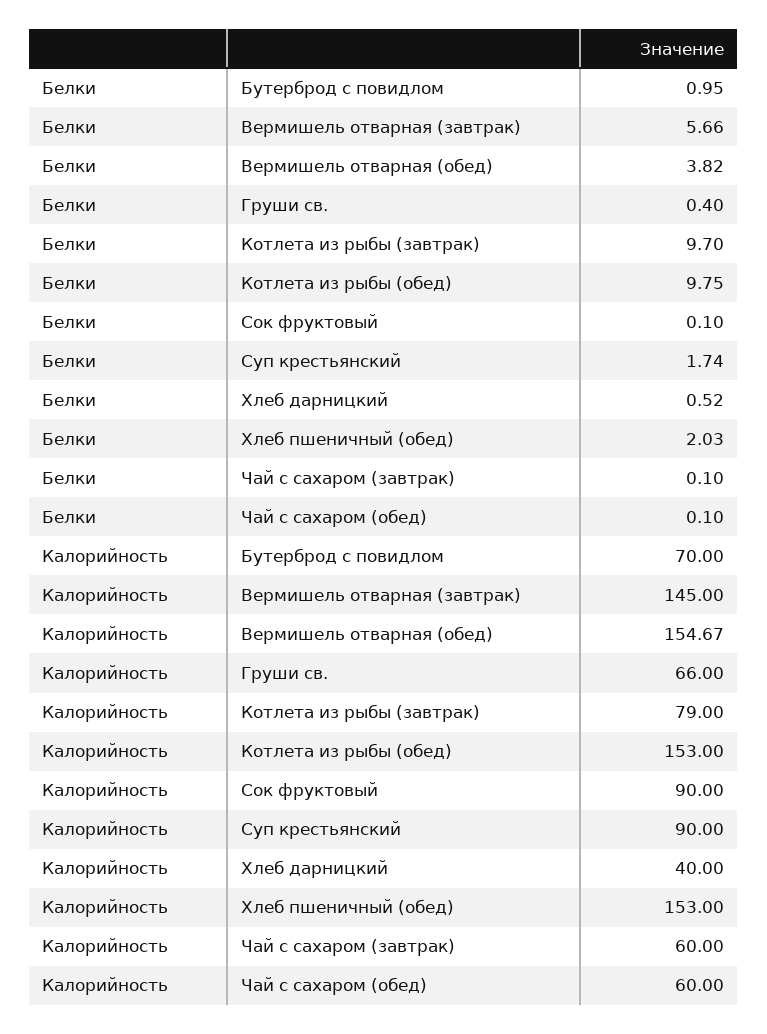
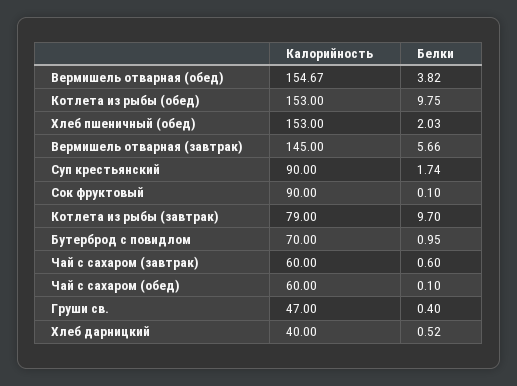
Белки, Чай с сахаром (завтрак): 0.1 -> 0.6
Калорийность, Груши св.: 66 -> 47

